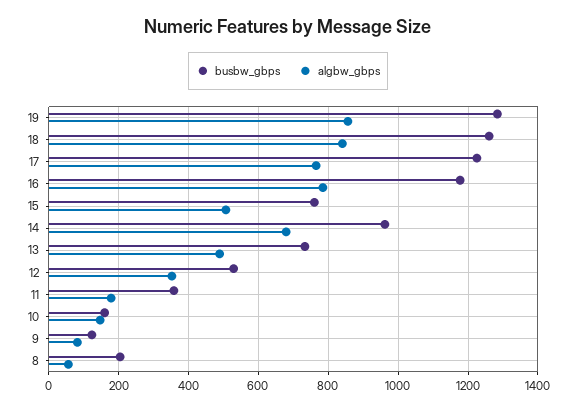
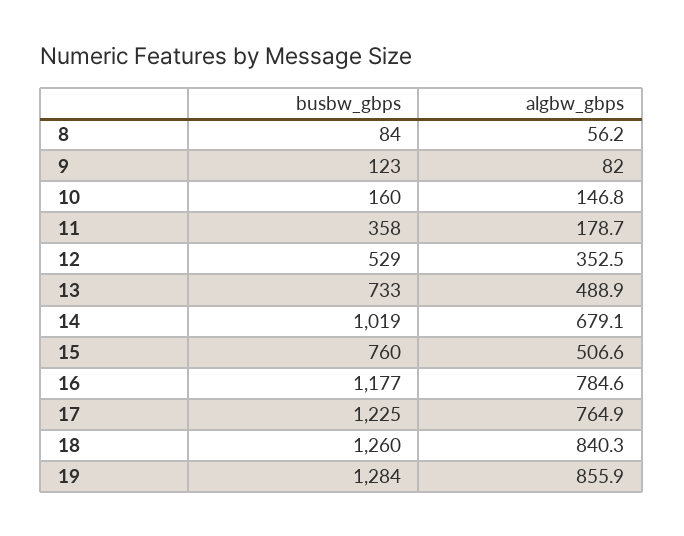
busbw_gbps, 14: 960 -> 1019
busbw_gbps, 8: 200 -> 84

